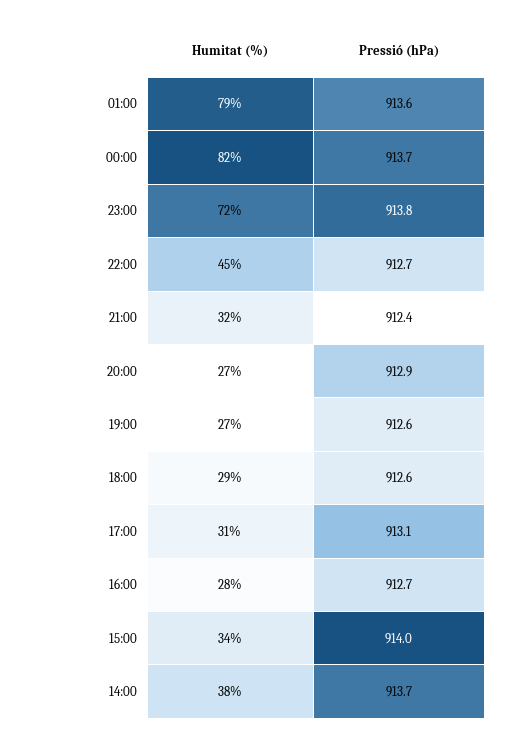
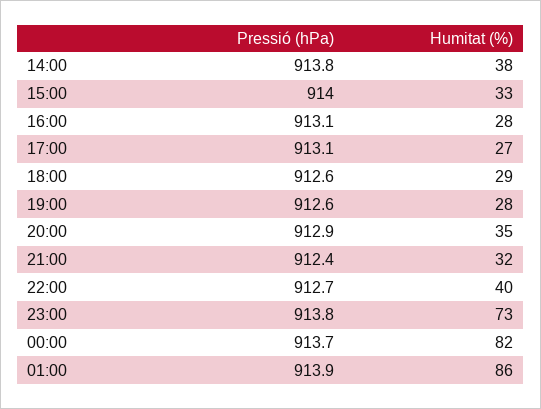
Humitat (%), 01:00: 79 -> 86
Pressió (hPa), 01:00: 913.6 -> 913.9
Humitat (%), 23:00: 72 -> 73
Humitat (%), 22:00: 45 -> 40
Humitat (%), 20:00: 27 -> 35
Humitat (%), 19:00: 27 -> 28
Humitat (%), 17:00: 31 -> 27
Pressió (hPa), 16:00: 912.7 -> 913.1
Humitat (%), 15:00: 34 -> 33
Pressió (hPa), 14:00: 913.7 -> 913.8

